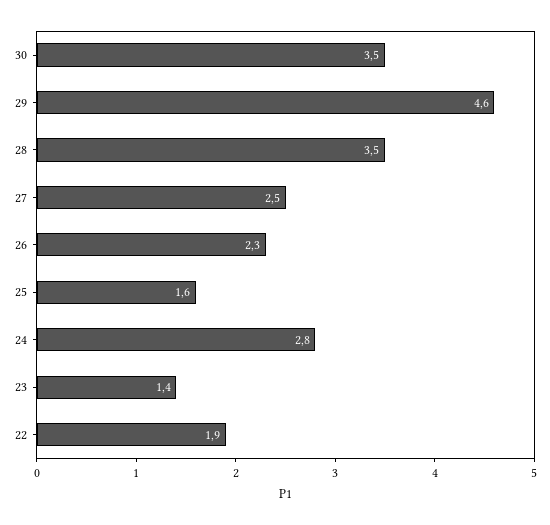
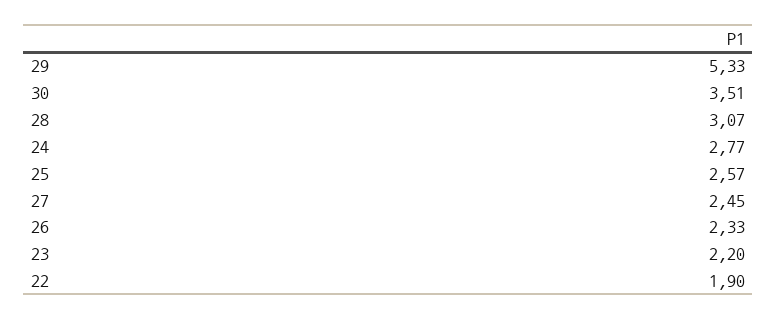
29: 4.6 -> 5.33
28: 3.5 -> 3.07
25: 1.6 -> 2.57
23: 1.4 -> 2.2

